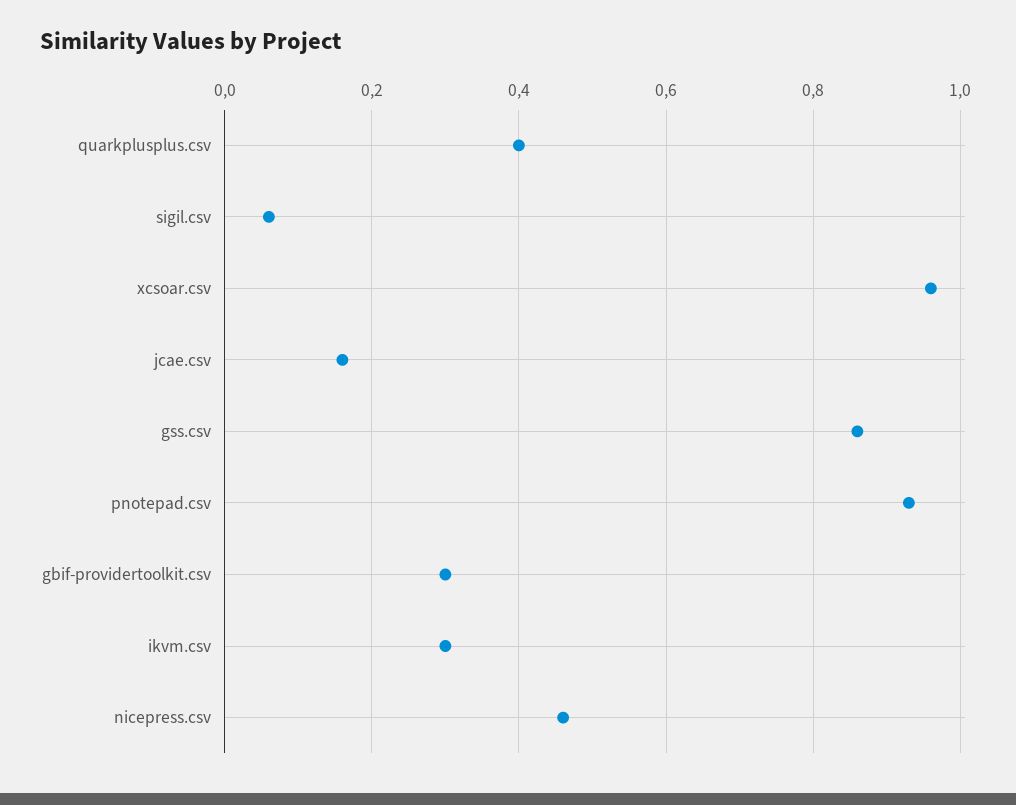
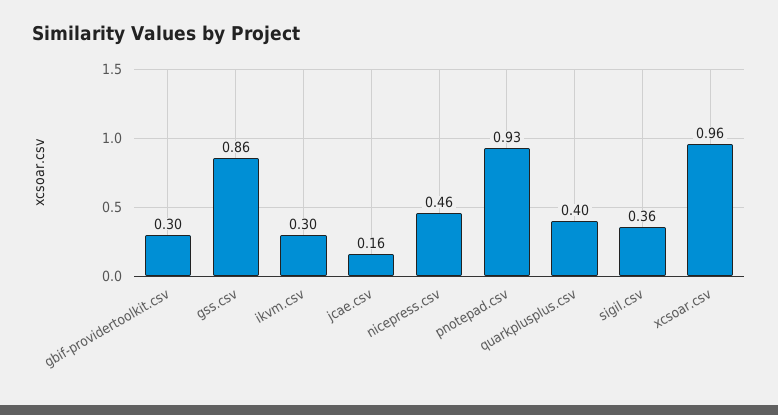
sigil.csv: 0.05 -> 0.36

